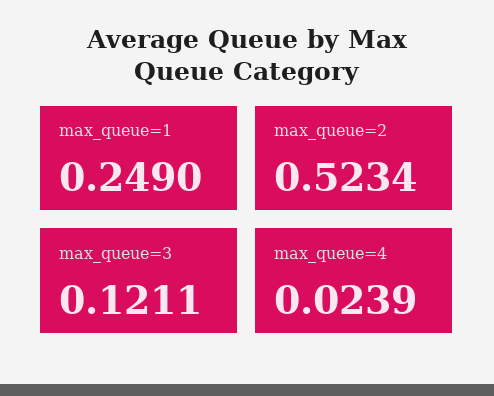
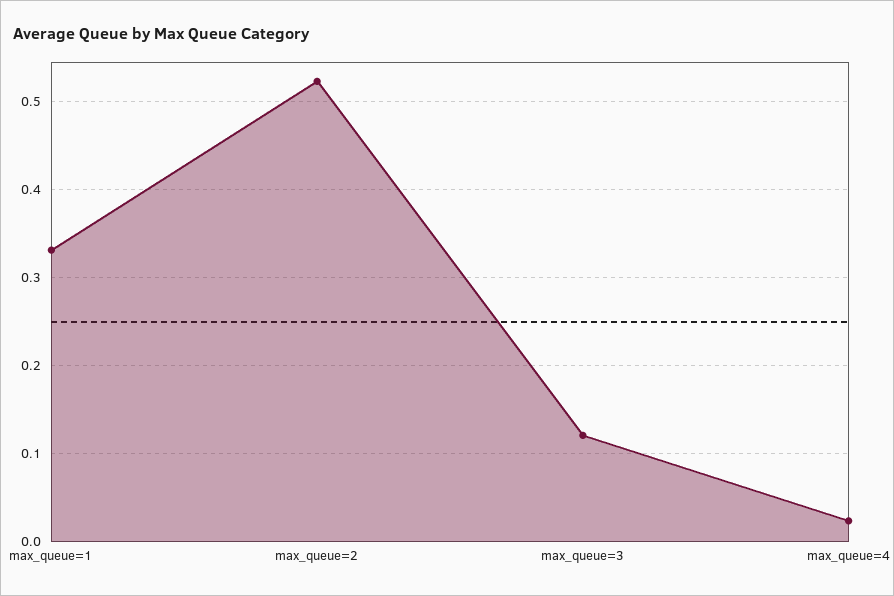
max_queue=1: 0.249 -> 0.33

